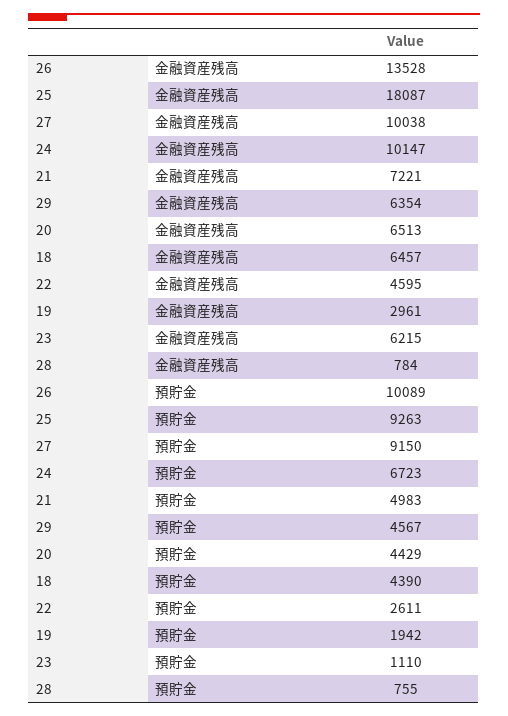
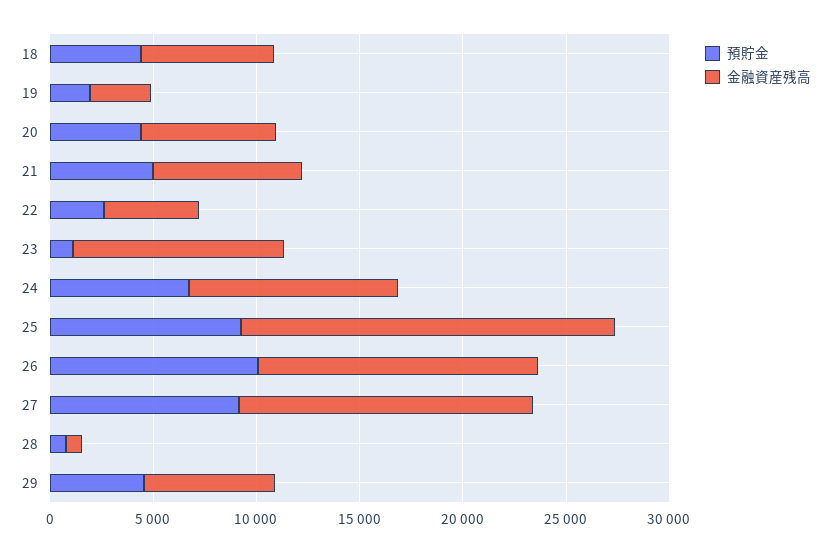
金融資産残高, 27: 10038 -> 14000
金融資産残高, 23: 6215 -> 10000

